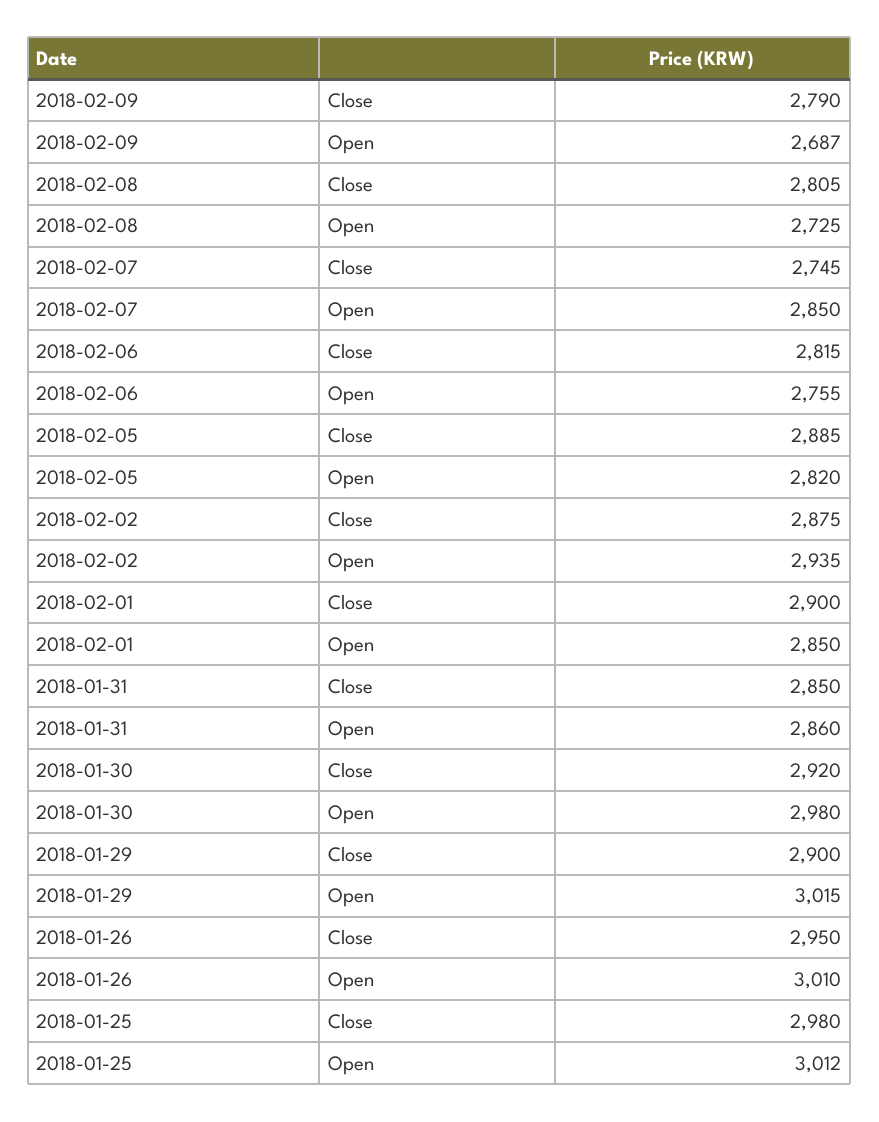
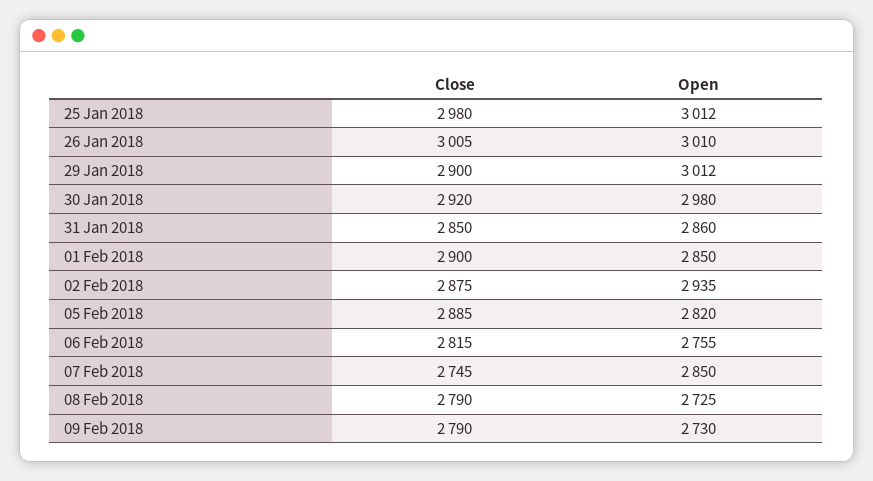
2018-02-09, Open: 2687 -> 2730
2018-02-08, Close: 2805 -> 2790
2018-01-29, Open: 3015 -> 3012
2018-01-26, Close: 2950 -> 3005

